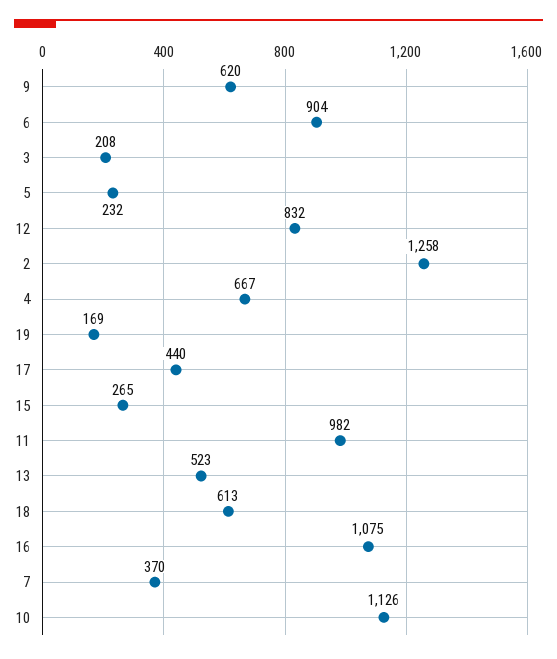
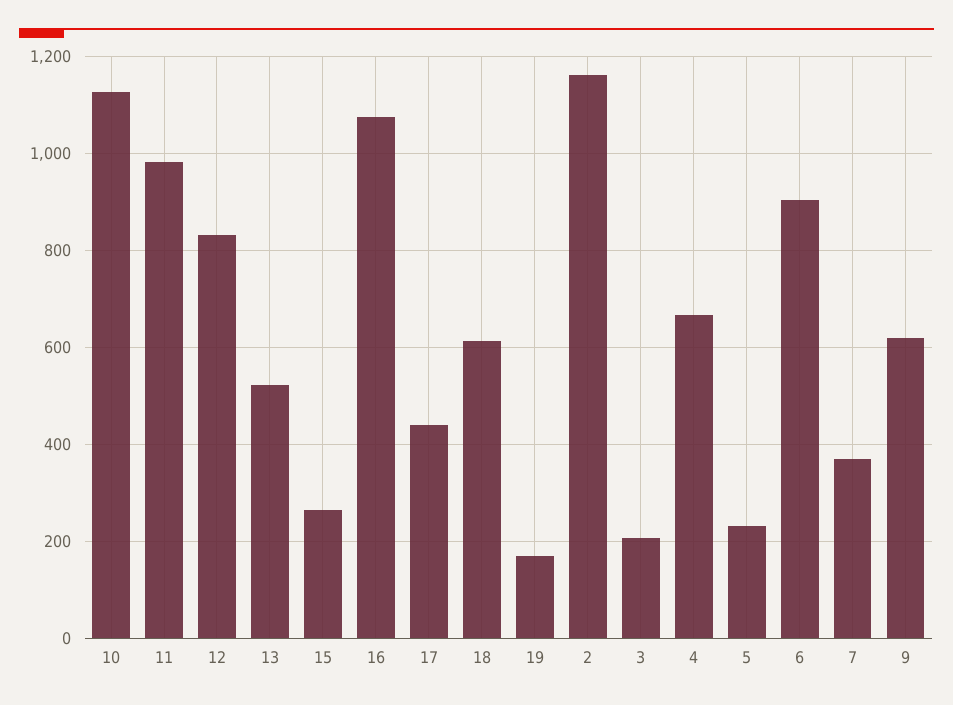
2: 1258 -> 1160

